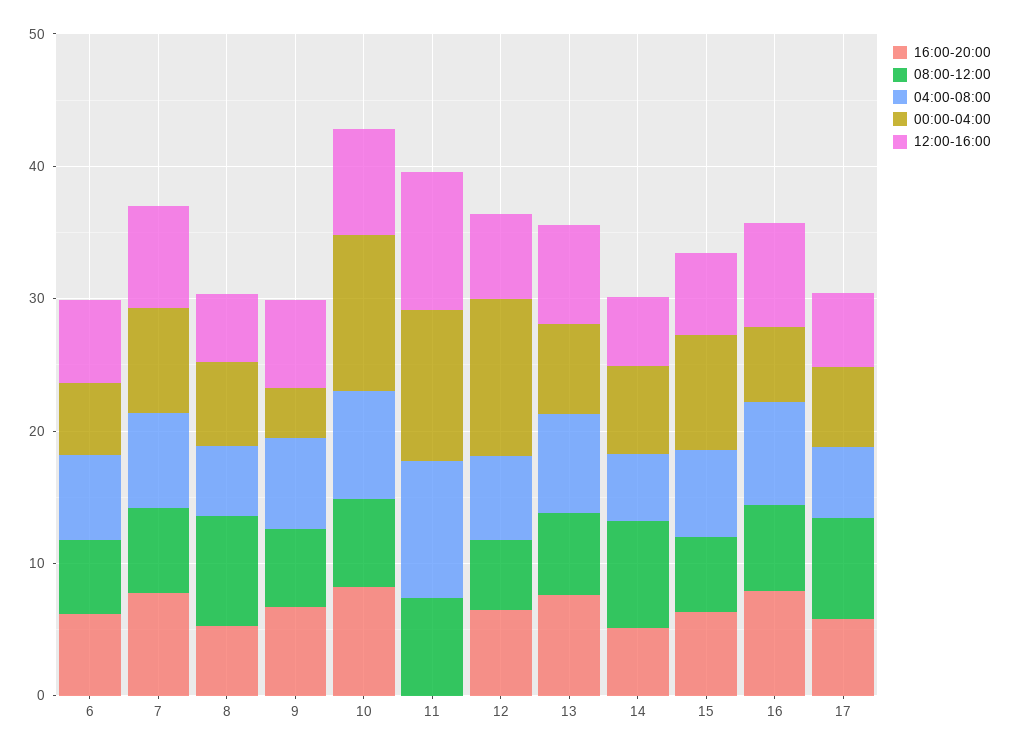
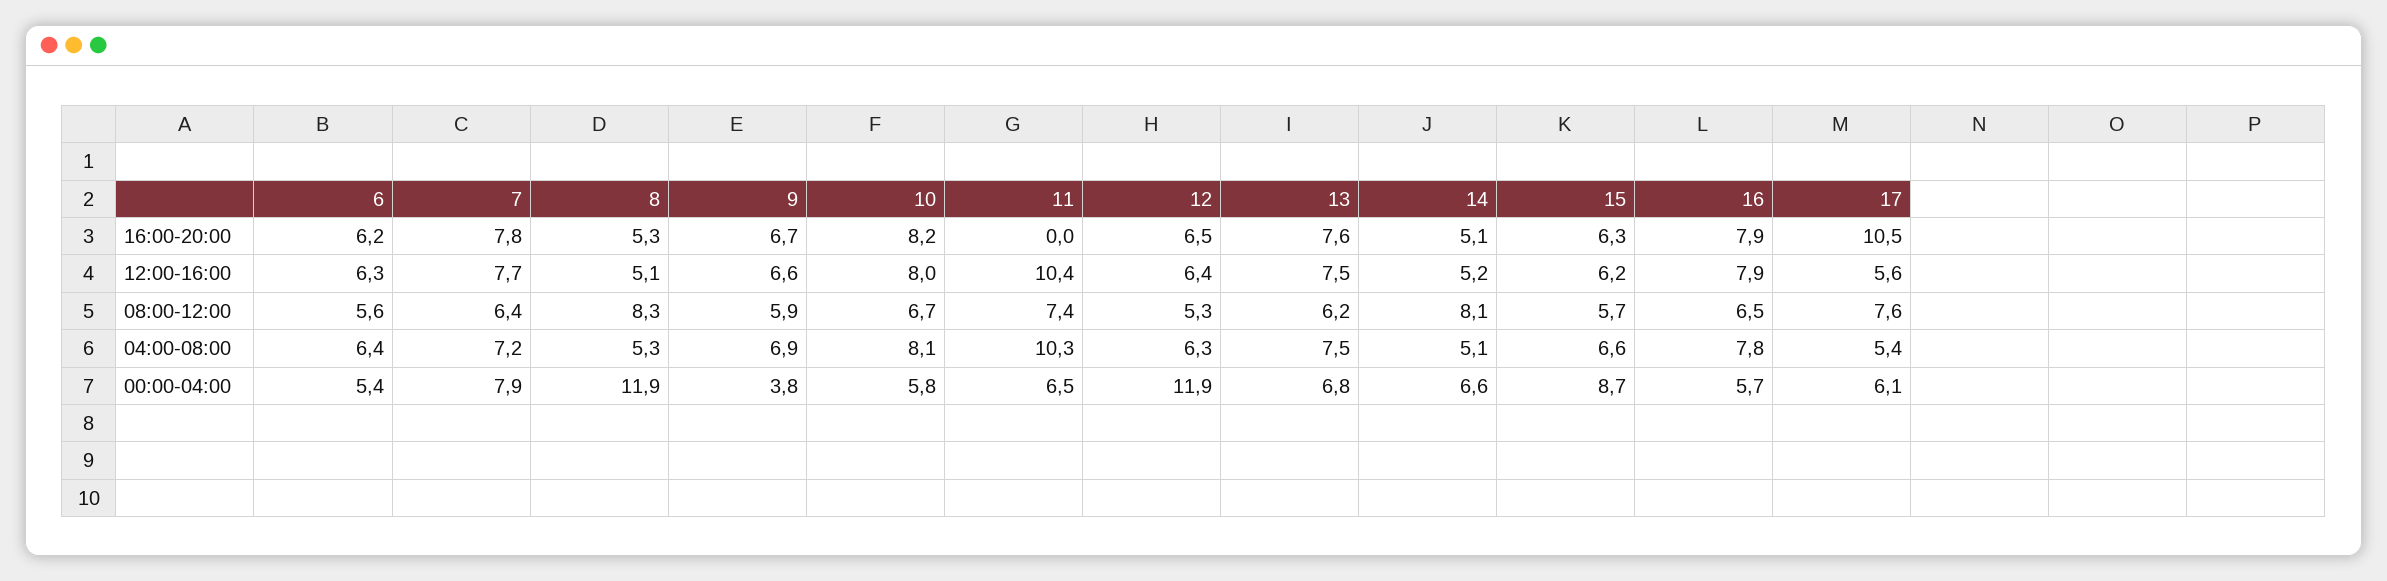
00:00-04:00, 8: 6 -> 11.9
00:00-04:00, 10: 12 -> 5.8
00:00-04:00, 11: 12 -> 6.5
16:00-20:00, 17: 6 -> 10.5

